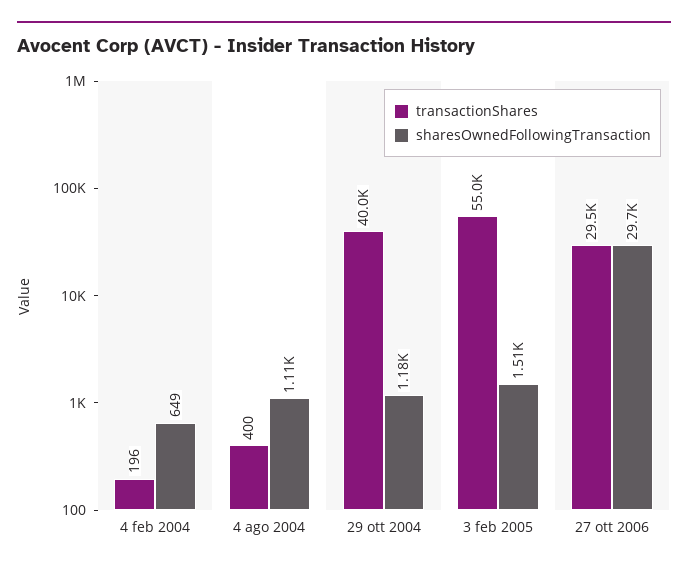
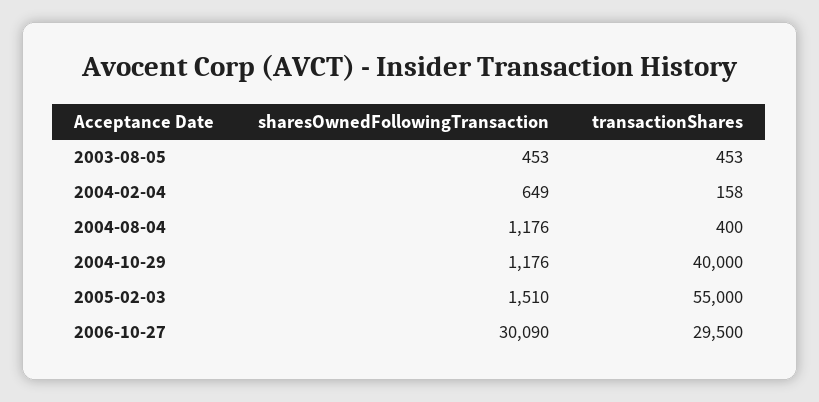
transactionShares, 4 feb 2004: 196 -> 158
sharesOwnedFollowingTransaction, 4 ago 2004: 1110 -> 1176
sharesOwnedFollowingTransaction, 27 ott 2006: 29700 -> 30090
sharesOwnedFollowingTransaction, 2003-08-05: none -> 453
transactionShares, 2003-08-05: none -> 453

